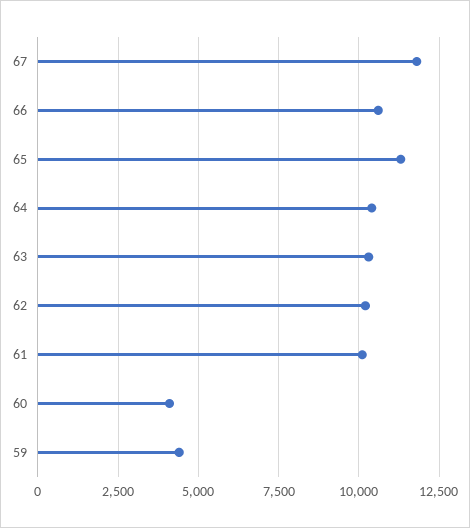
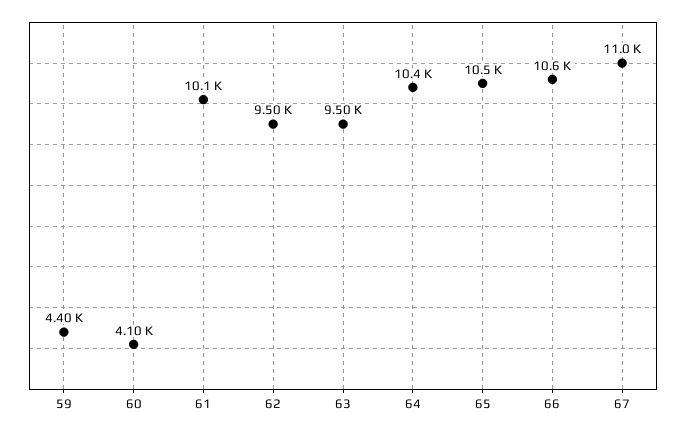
67: 11750 -> 11000
65: 11250 -> 10500
63: 10250 -> 9500
62: 10250 -> 9500

